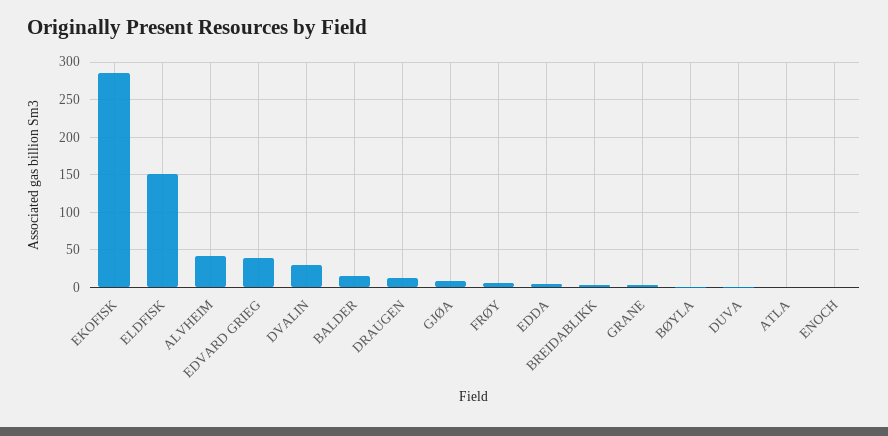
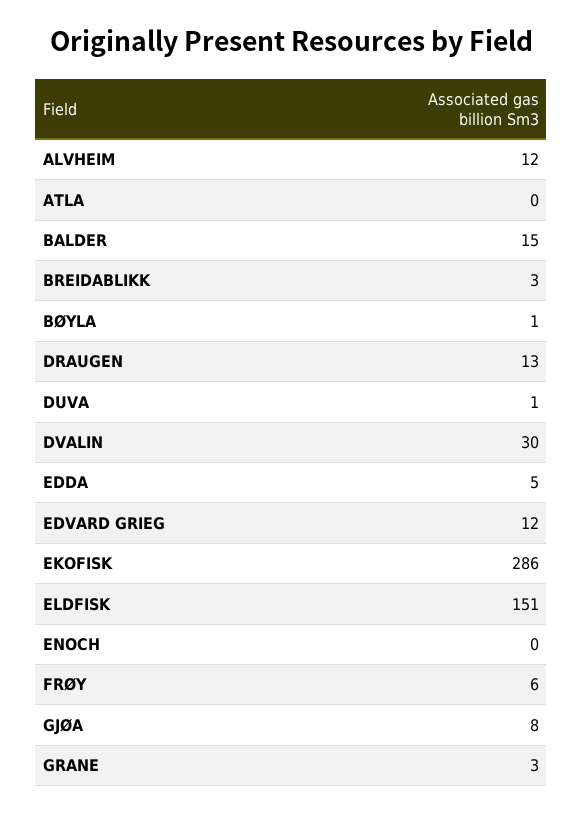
ALVHEIM: 40 -> 12
EDVARD GRIEG: 40 -> 12

